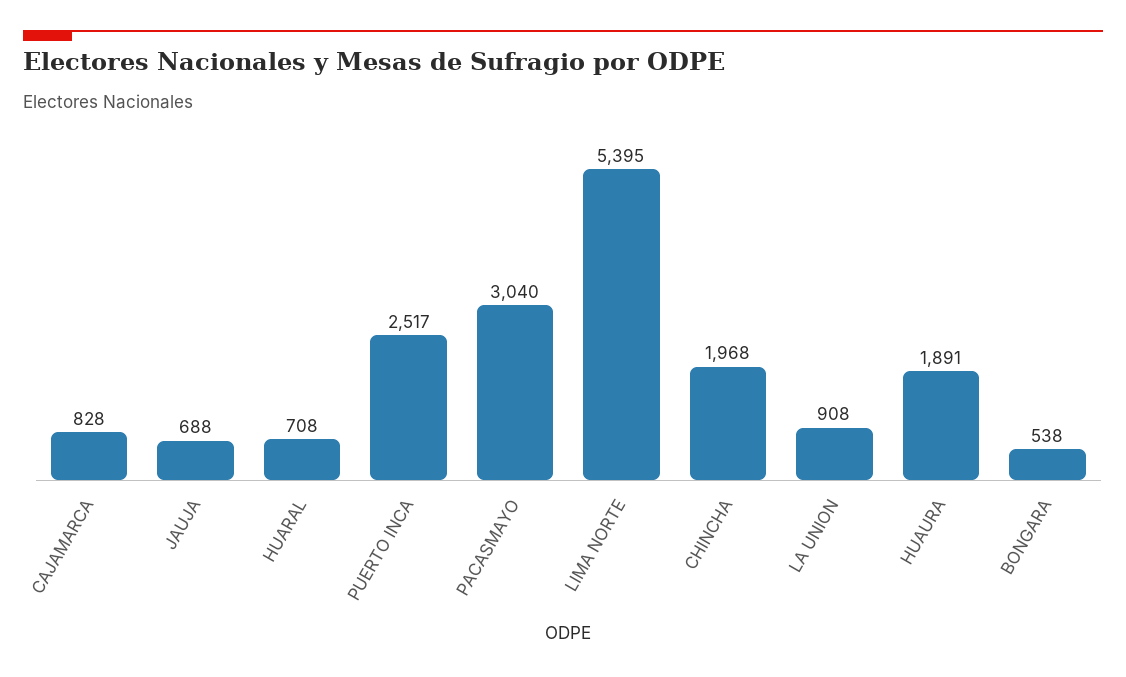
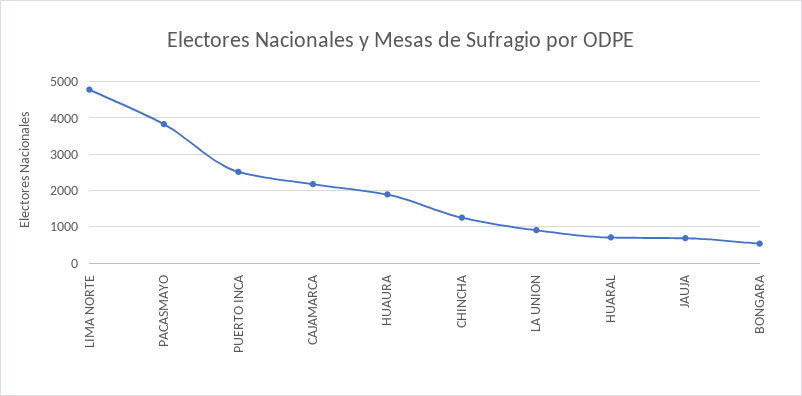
CAJAMARCA: 828 -> 2200
PACASMAYO: 3040 -> 3800
LIMA NORTE: 5395 -> 4800
CHINCHA: 1968 -> 1200

